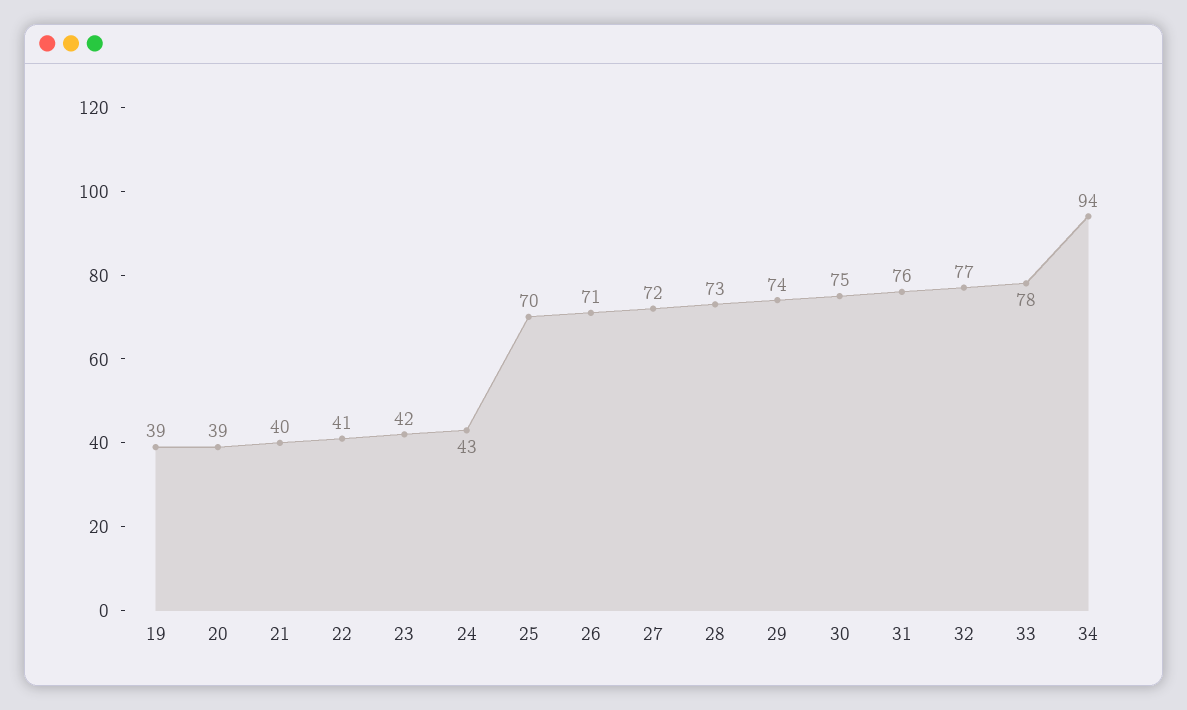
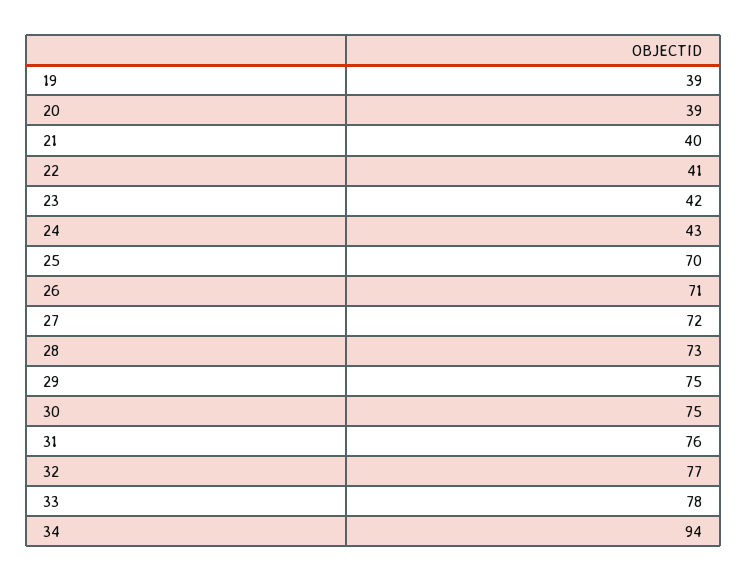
29: 74 -> 75

